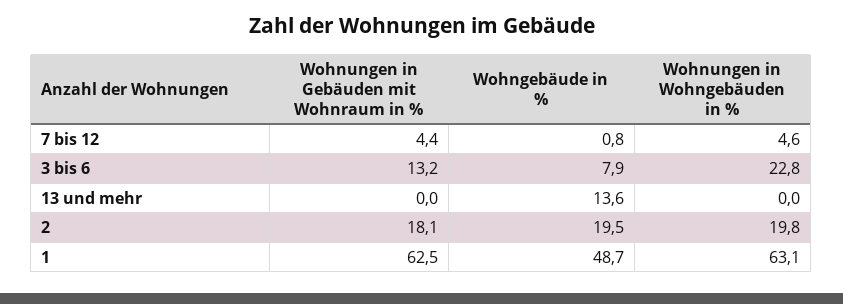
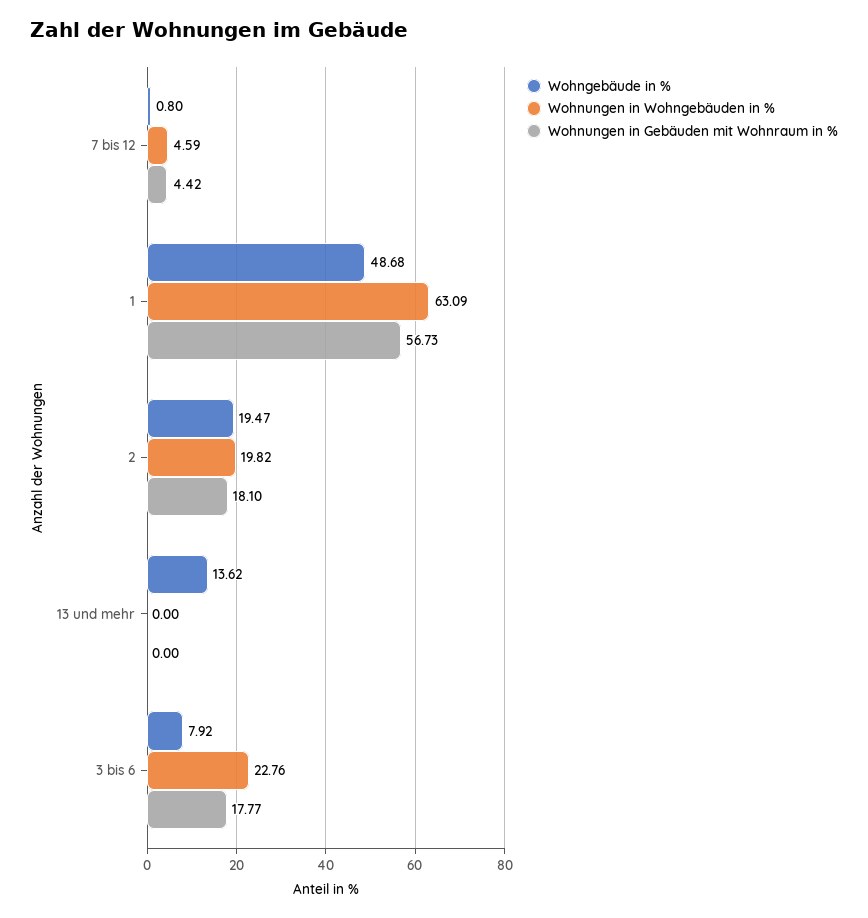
Wohnungen in Gebäuden mit Wohnraum in %, 3 bis 6: 13.2 -> 17.77
Wohnungen in Gebäuden mit Wohnraum in %, 1: 62.5 -> 56.73

